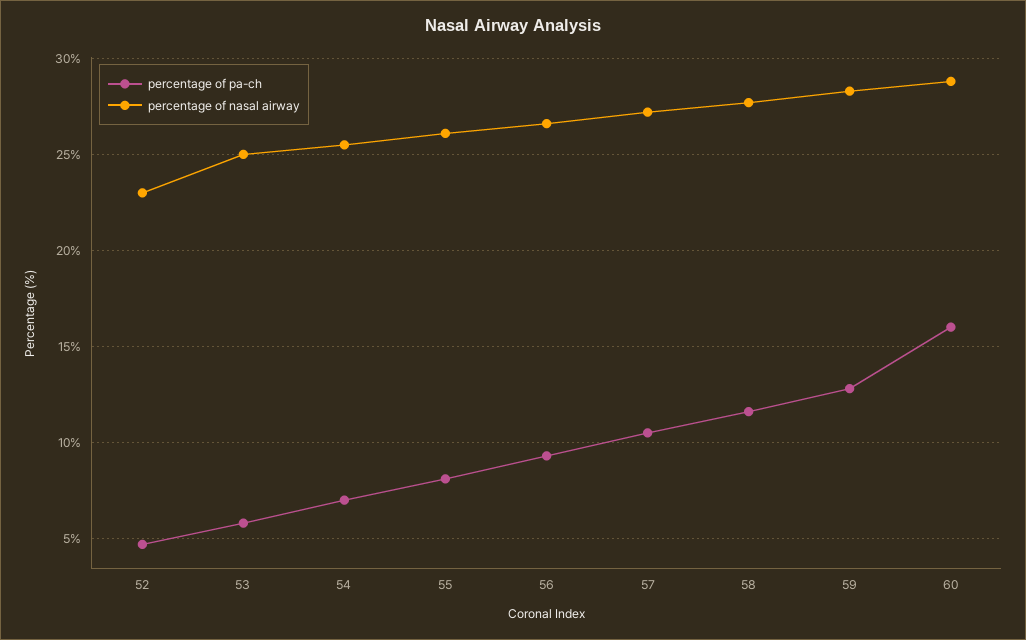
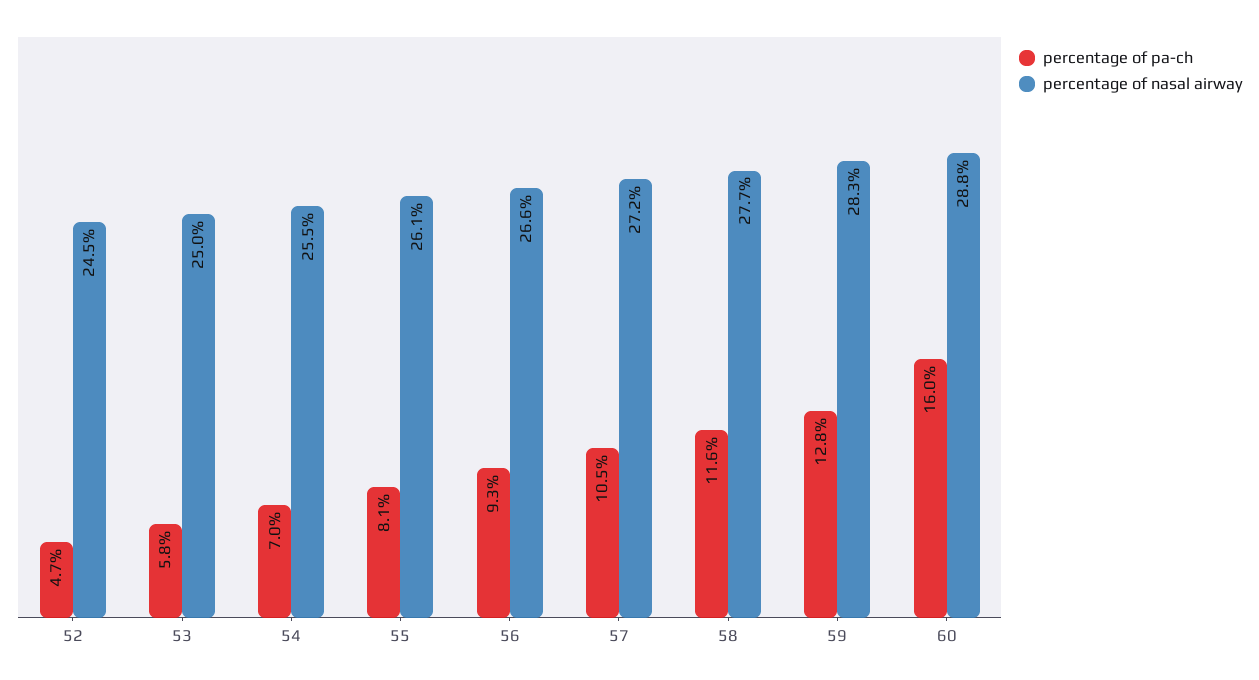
percentage of nasal airway, 52: 23 -> 24.5

